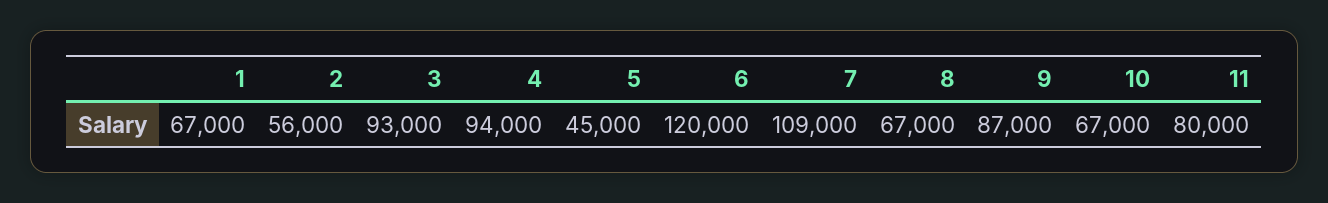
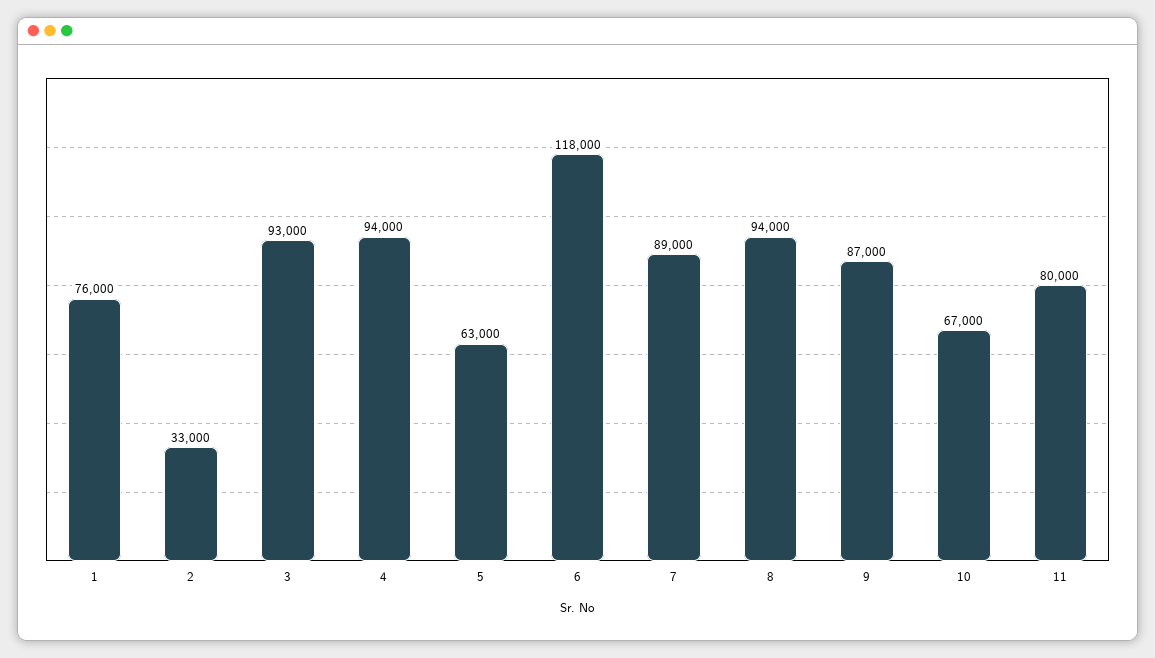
1: 67000 -> 76000
2: 56000 -> 33000
5: 45000 -> 63000
6: 120000 -> 118000
7: 109000 -> 89000
8: 67000 -> 94000

